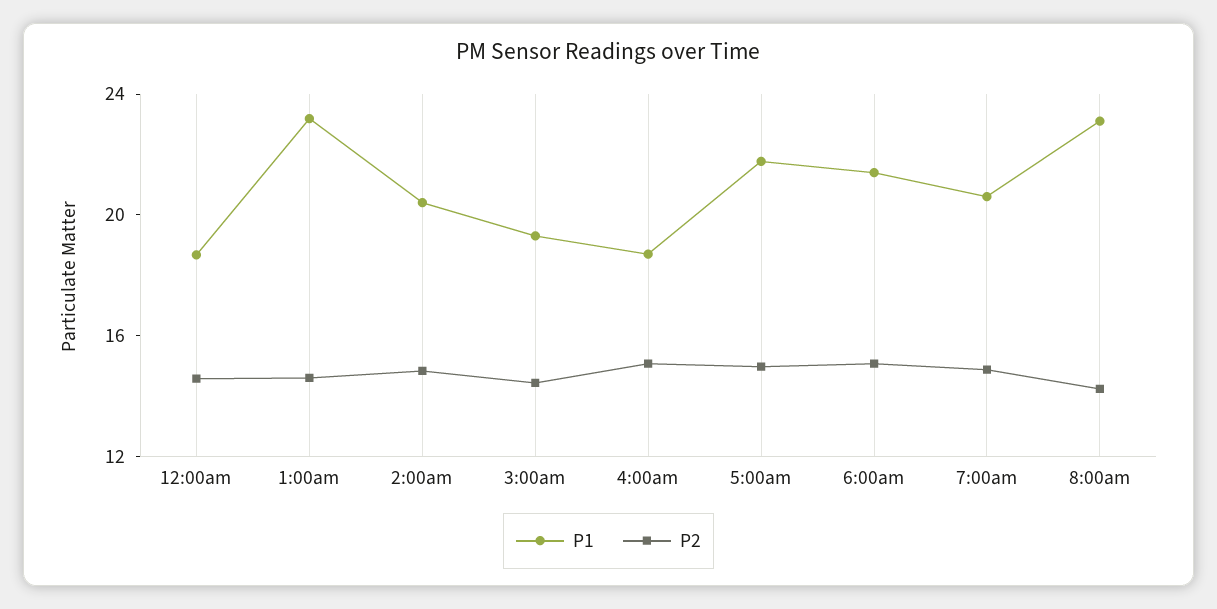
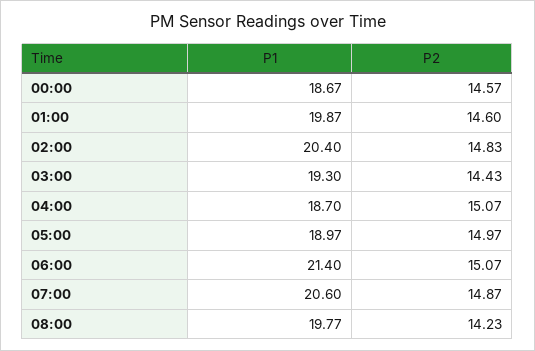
P1, 1:00am: 23 -> 19.87
P1, 5:00am: 22 -> 18.97
P1, 8:00am: 23 -> 19.77

